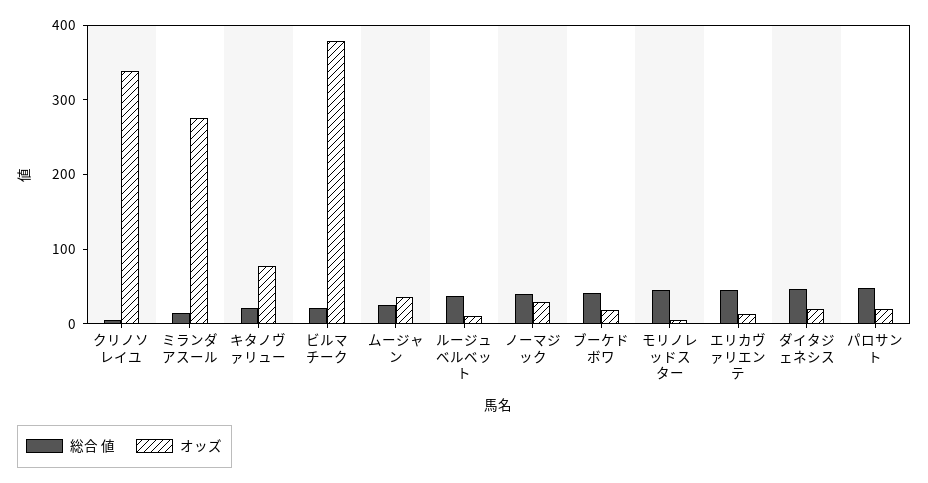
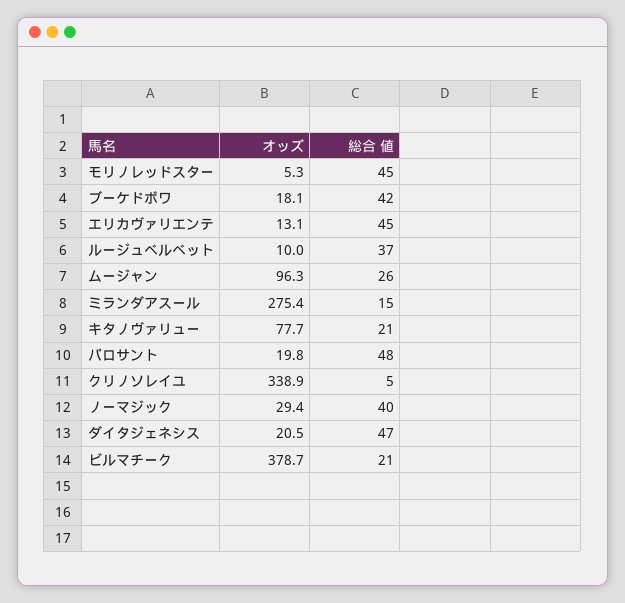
オッズ, ムージャン: 40 -> 96.3

